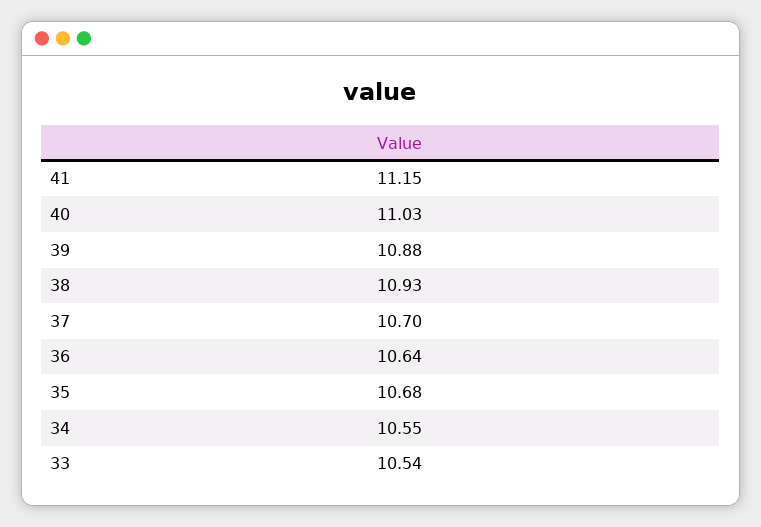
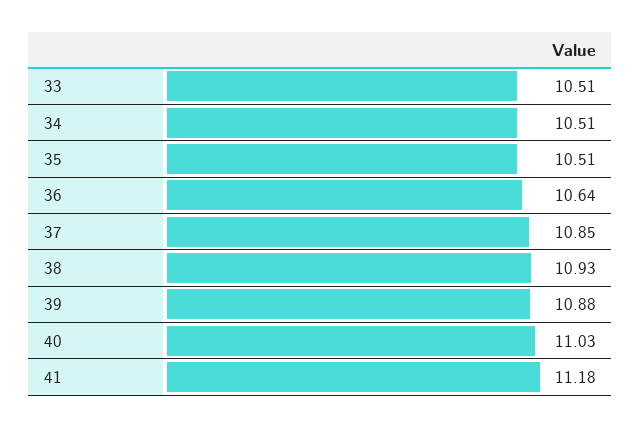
41: 11.15 -> 11.18
37: 10.7 -> 10.85
35: 10.68 -> 10.51
34: 10.55 -> 10.51
33: 10.54 -> 10.51

